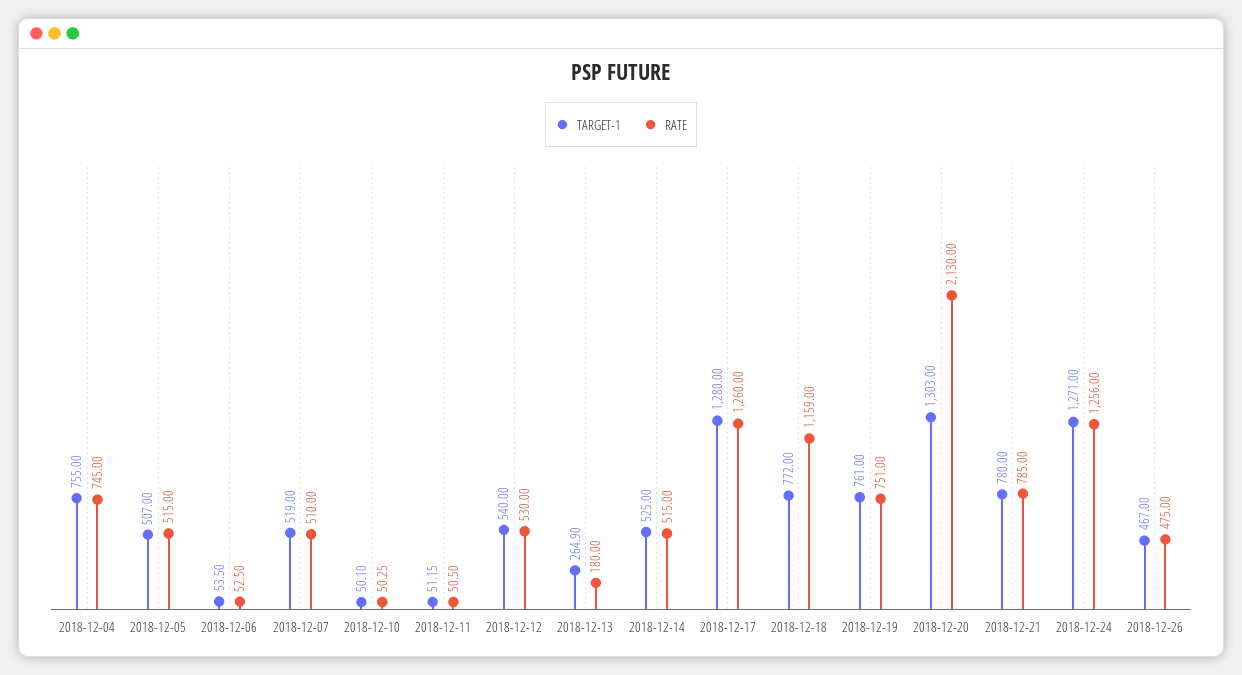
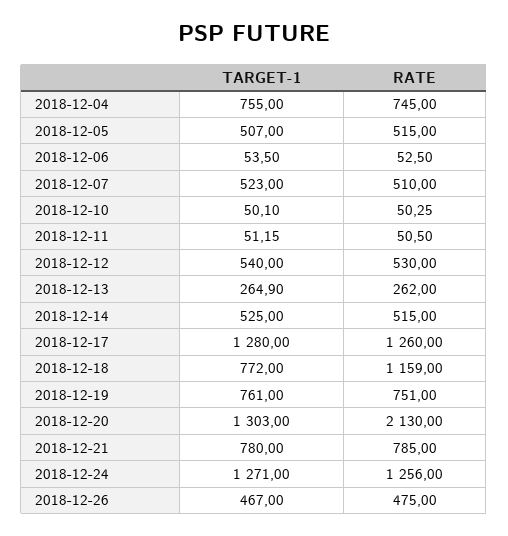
TARGET-1, 2018-12-07: 519 -> 523
RATE, 2018-12-13: 180 -> 262

